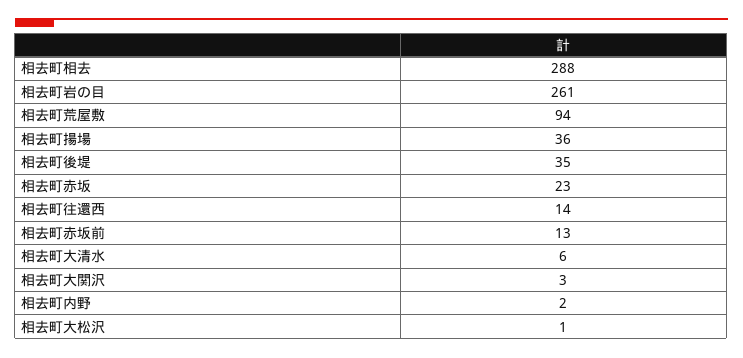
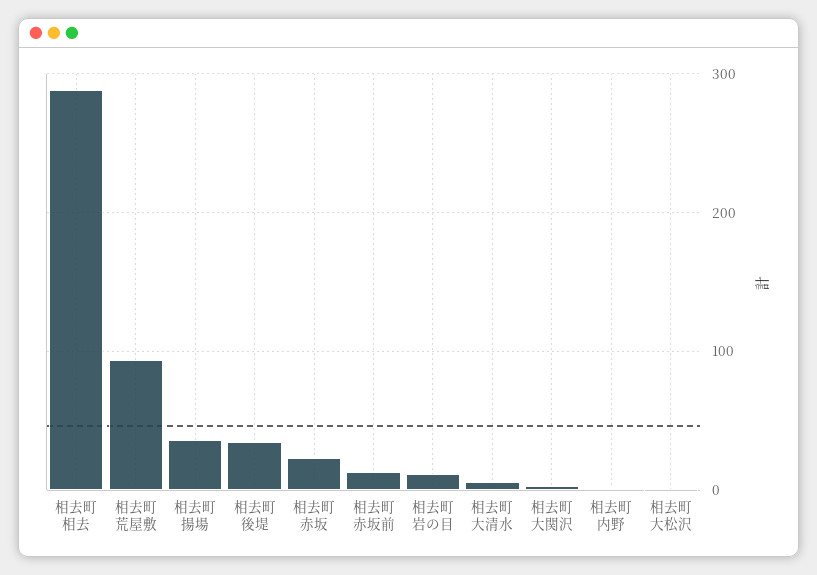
相去町岩の目: 261 -> 10
相去町往還西: 14 -> none

